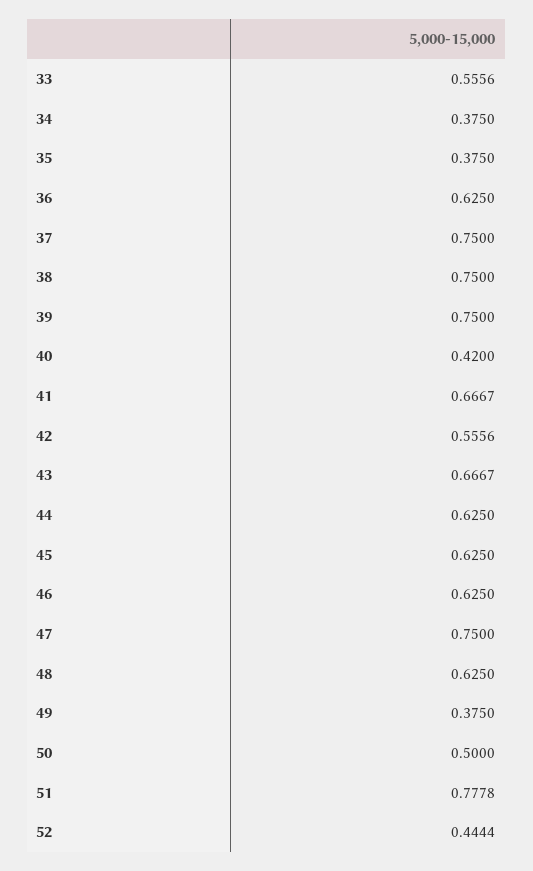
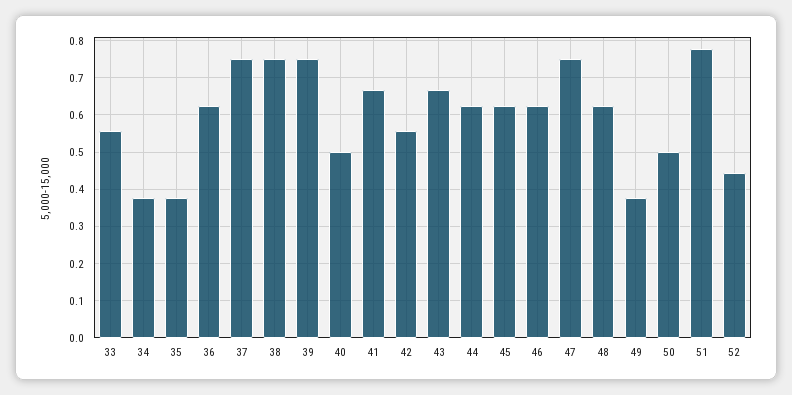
40: 0.42 -> 0.5

